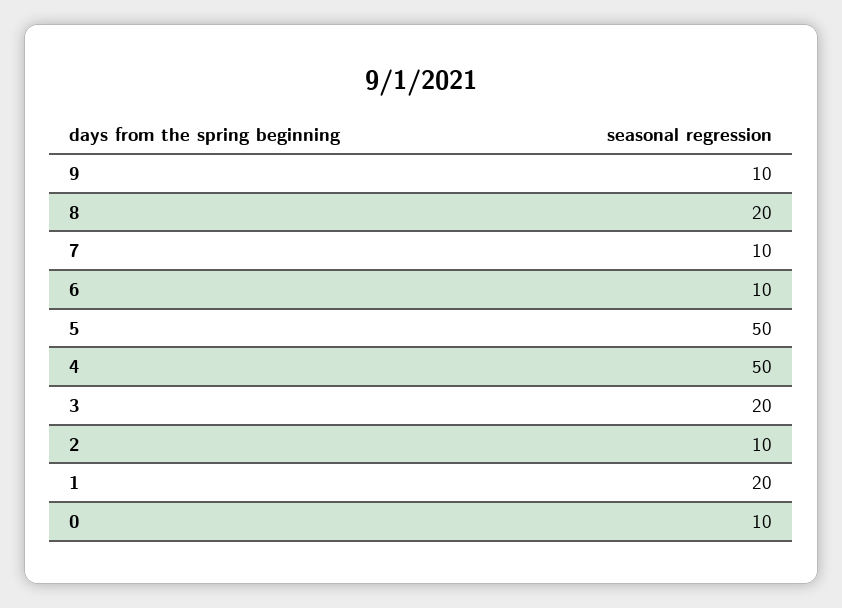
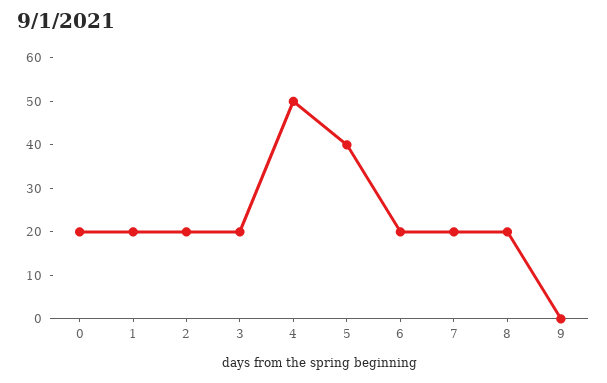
9: 10 -> 0
7: 10 -> 20
6: 10 -> 20
5: 50 -> 40
2: 10 -> 20
0: 10 -> 20

